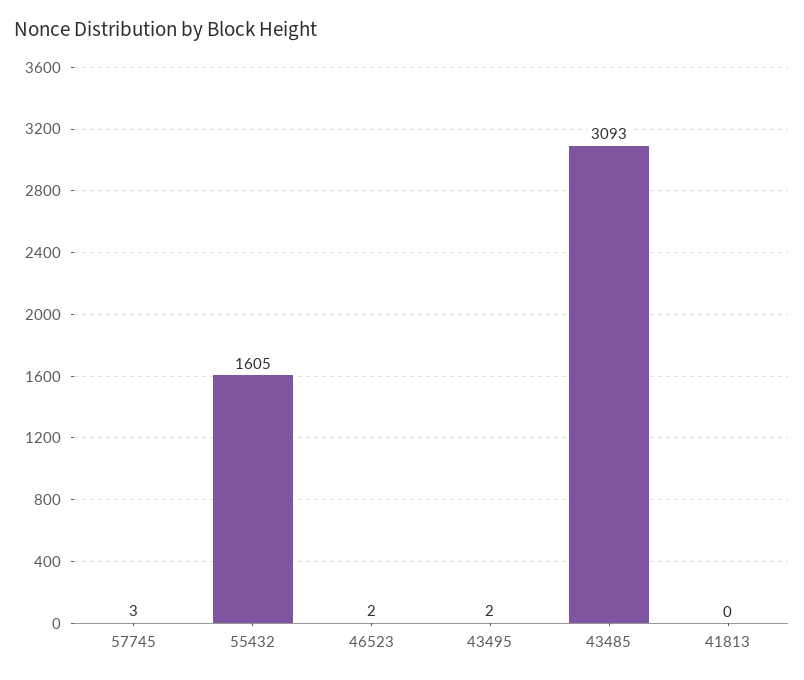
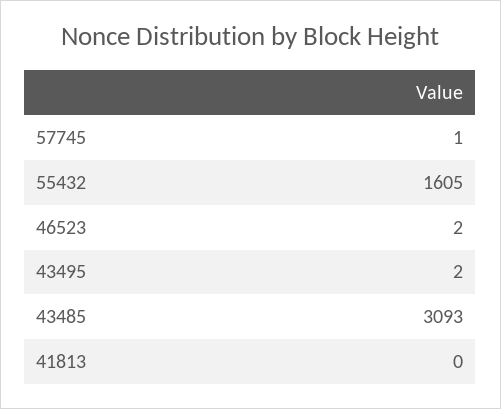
57745: 3 -> 1

